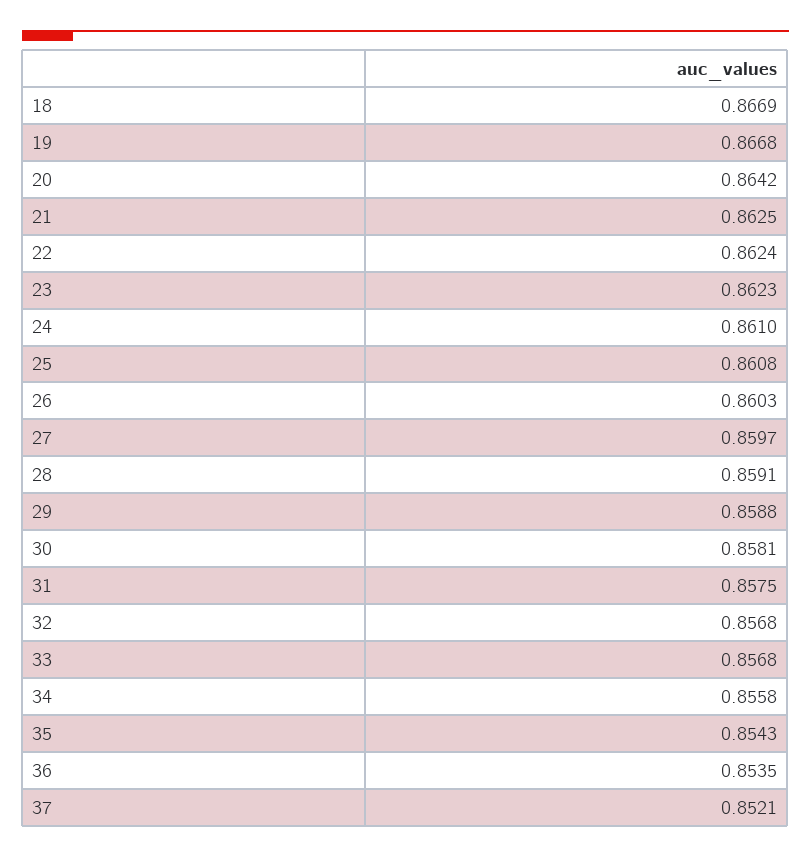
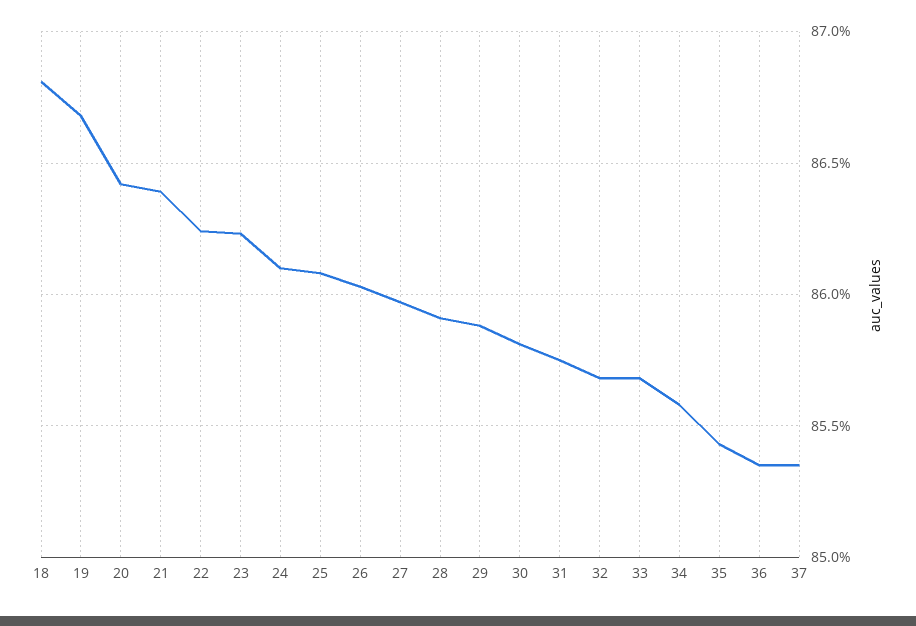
18: 0.8669 -> 0.868
21: 0.8625 -> 0.864
37: 0.8521 -> 0.8535

